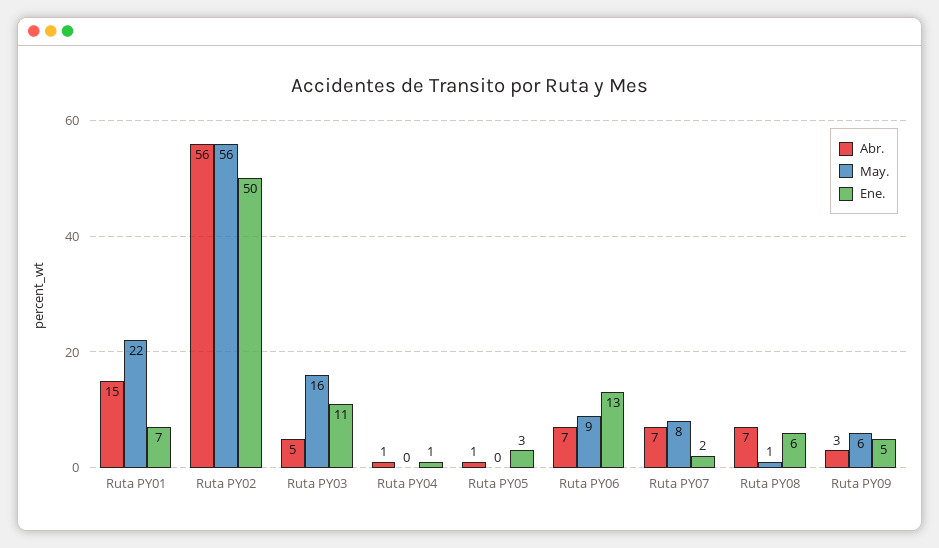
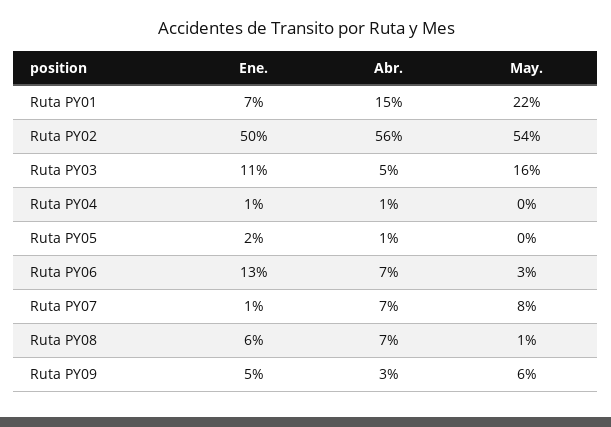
May., Ruta PY02: 56 -> 54
Ene., Ruta PY05: 3 -> 2
May., Ruta PY06: 9 -> 3
Ene., Ruta PY07: 2 -> 1

